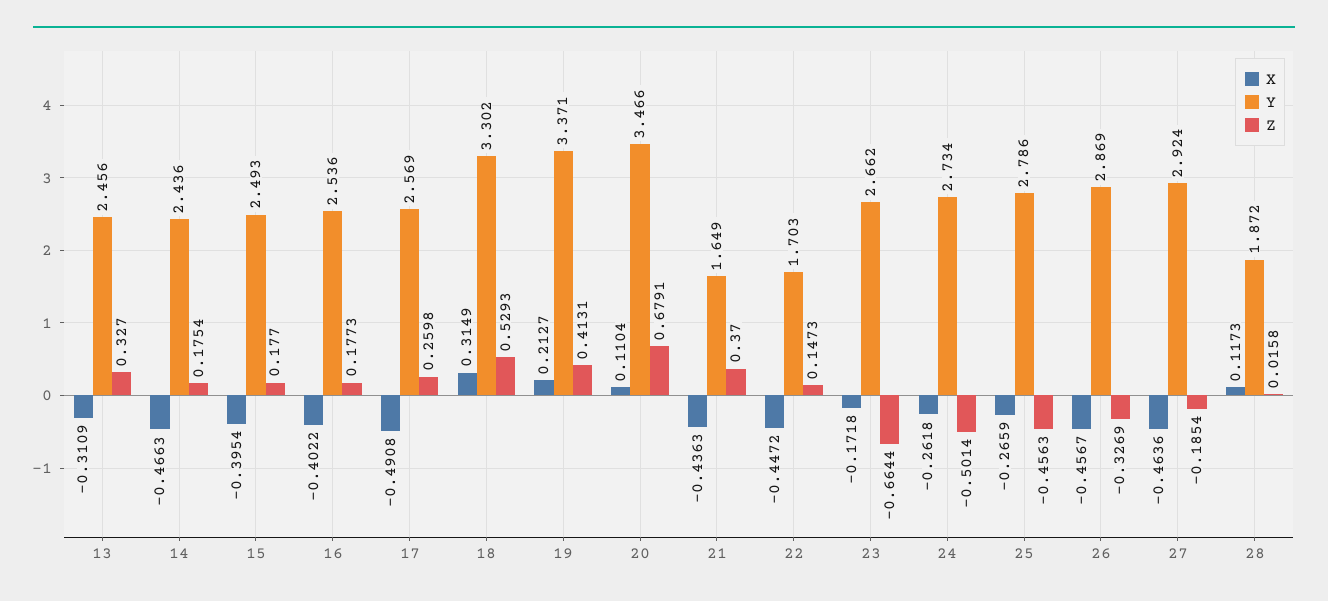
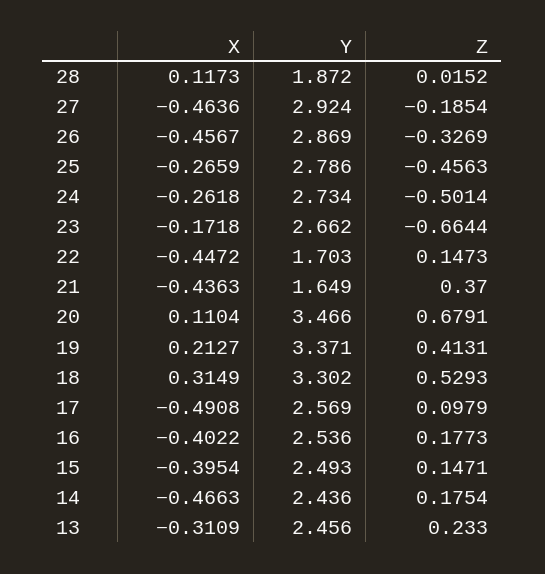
Z, 13: 0.327 -> 0.233
Z, 15: 0.177 -> 0.1471
Z, 17: 0.2598 -> 0.0979
Z, 28: 0.0158 -> 0.0152

